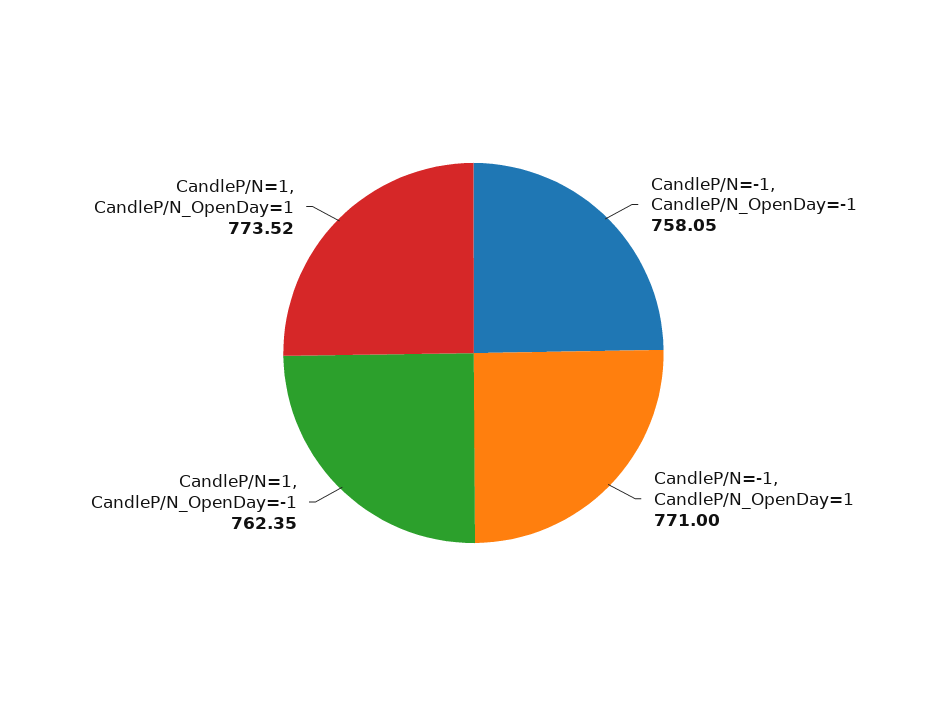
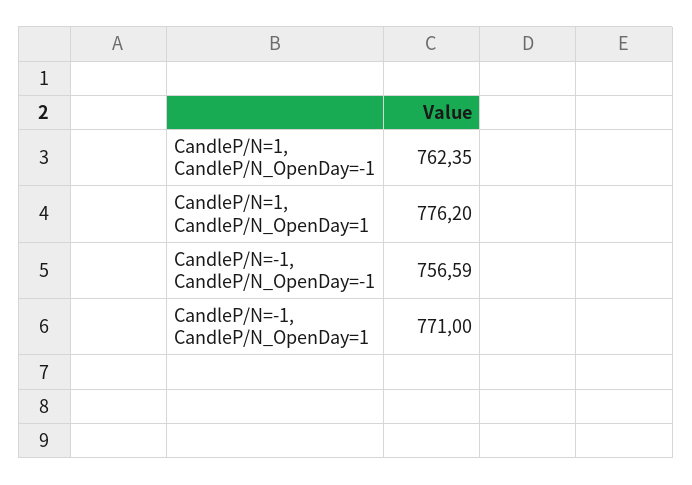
CandleP/N=-1, CandleP/N_OpenDay=-1: 758.05 -> 756.59
CandleP/N=1, CandleP/N_OpenDay=1: 773.52 -> 776.2

